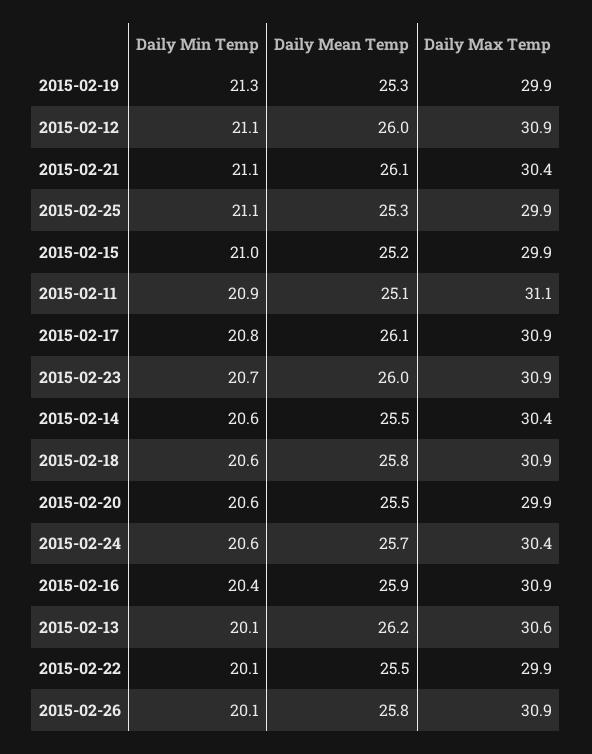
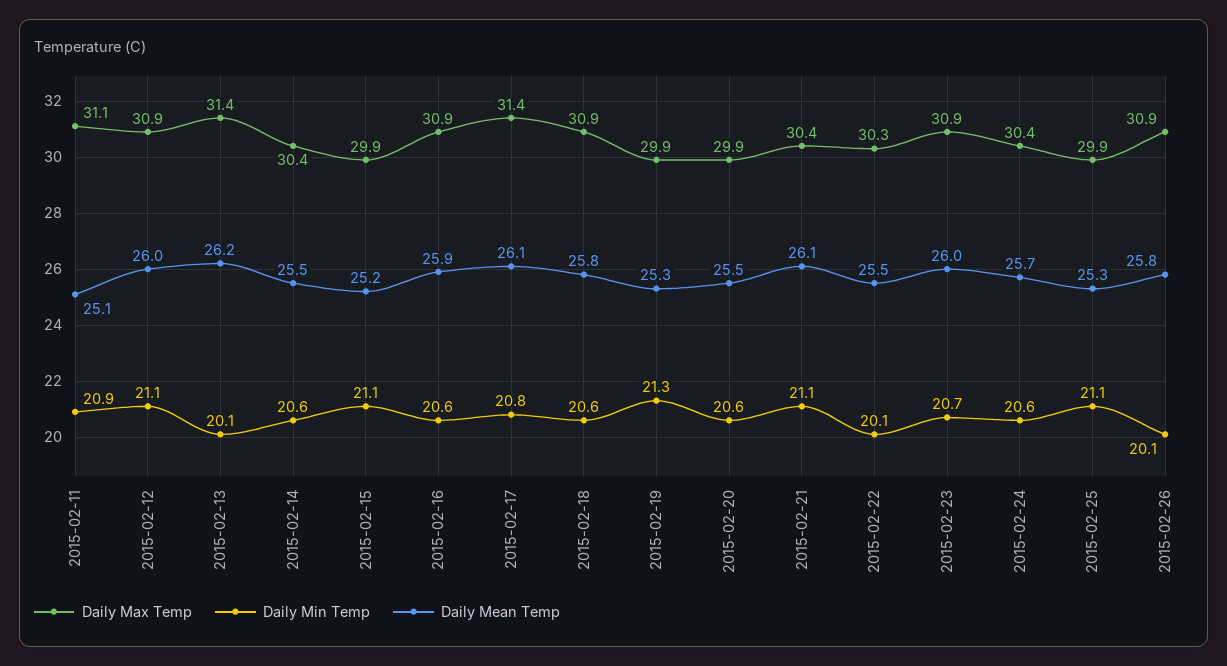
Daily Min Temp, 2015-02-15: 21 -> 21.1
Daily Max Temp, 2015-02-17: 30.9 -> 31.4
Daily Min Temp, 2015-02-16: 20.4 -> 20.6
Daily Max Temp, 2015-02-13: 30.6 -> 31.4
Daily Max Temp, 2015-02-22: 29.9 -> 30.3

